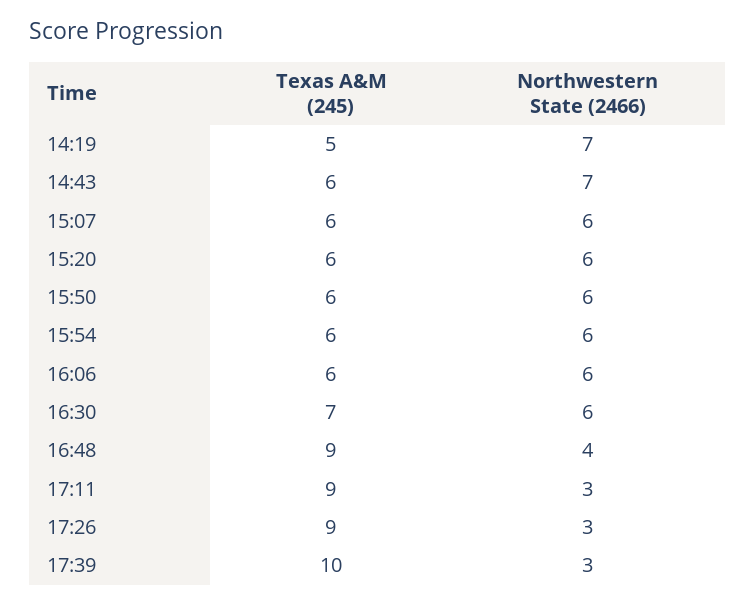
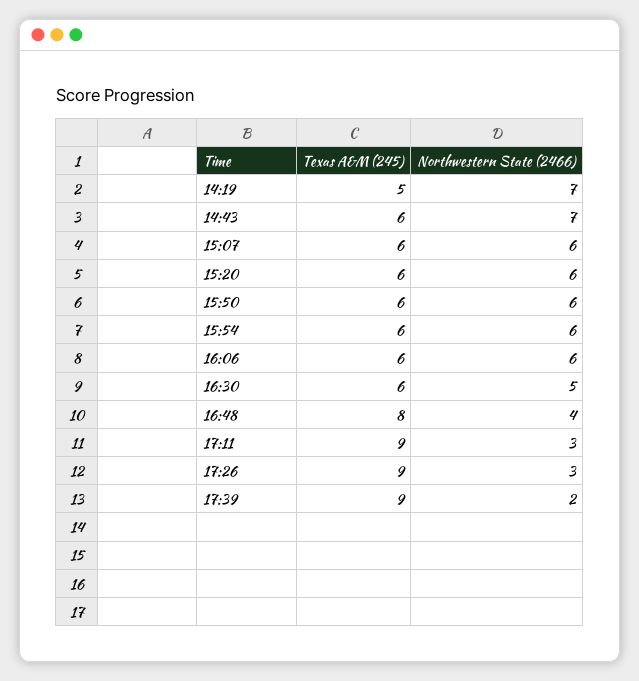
Texas A&M (245), 16:30: 7 -> 6
Northwestern State (2466), 16:30: 6 -> 5
Texas A&M (245), 16:48: 9 -> 8
Texas A&M (245), 17:39: 10 -> 9
Northwestern State (2466), 17:39: 3 -> 2

